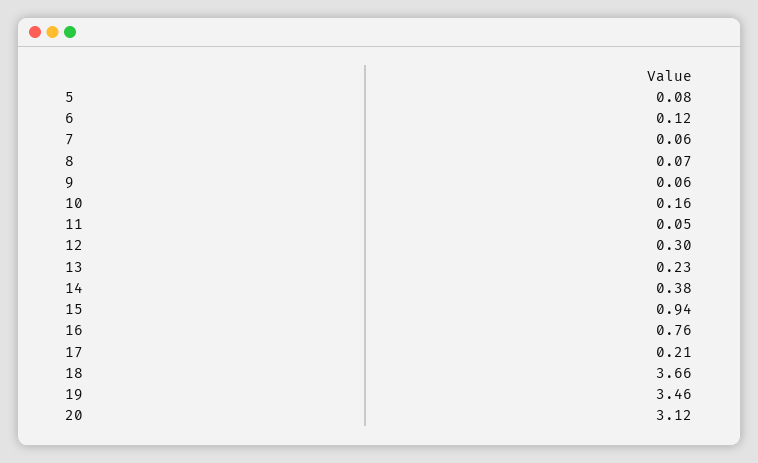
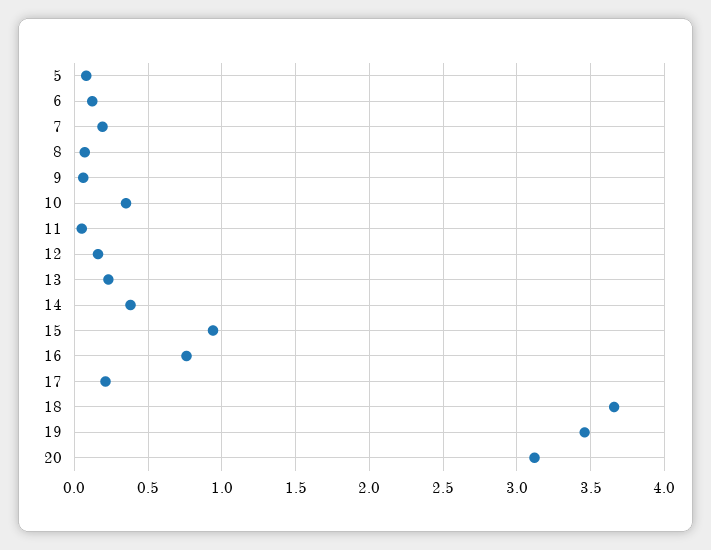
7: 0.06 -> 0.2
10: 0.16 -> 0.35
12: 0.3 -> 0.15

